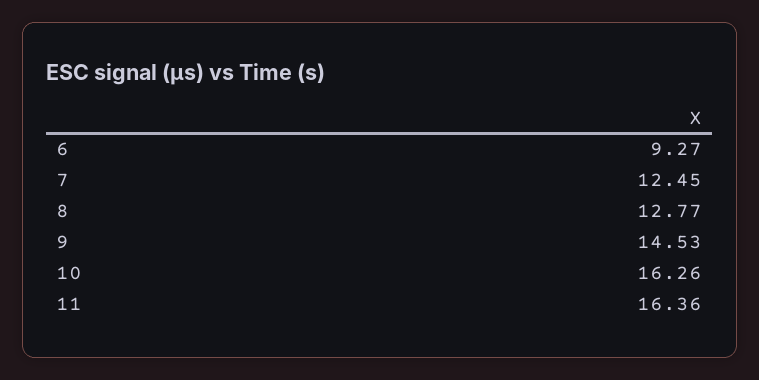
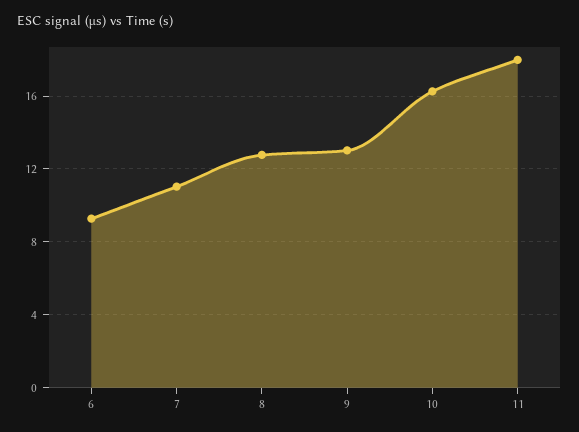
7: 12.45 -> 11
9: 14.53 -> 13
11: 16.36 -> 18

